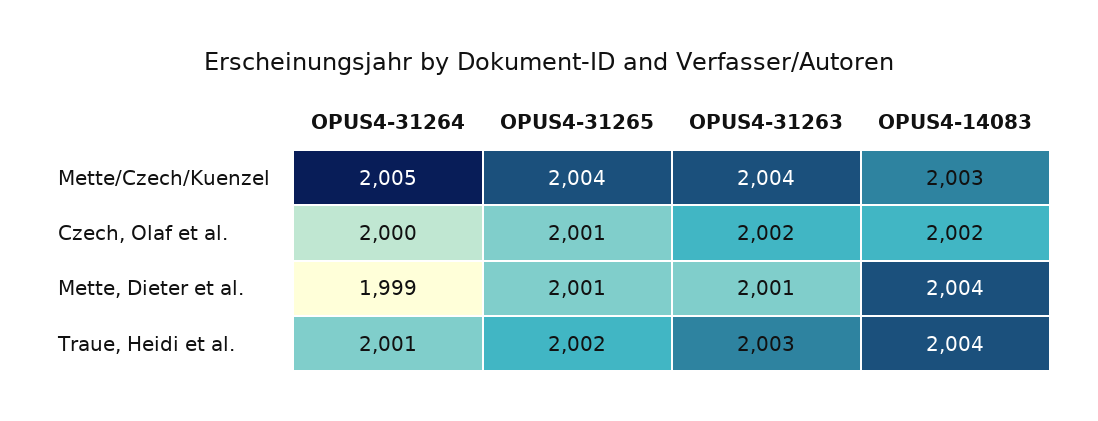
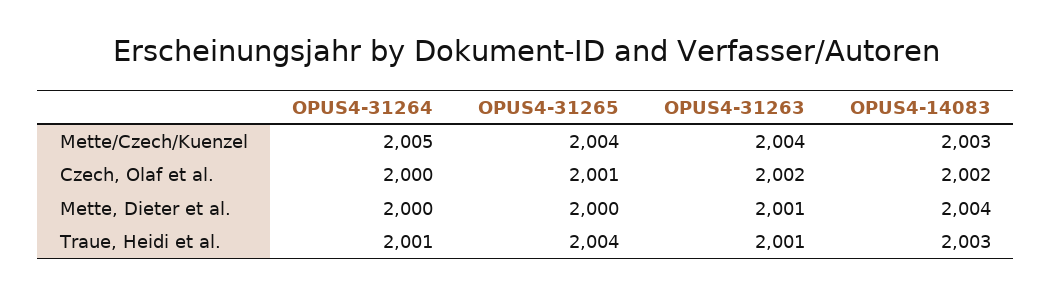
OPUS4-31264, Mette, Dieter et al.: 1999 -> 2000
OPUS4-31265, Mette, Dieter et al.: 2001 -> 2000
OPUS4-31265, Traue, Heidi et al.: 2002 -> 2004
OPUS4-31263, Traue, Heidi et al.: 2003 -> 2001
OPUS4-14083, Traue, Heidi et al.: 2004 -> 2003

